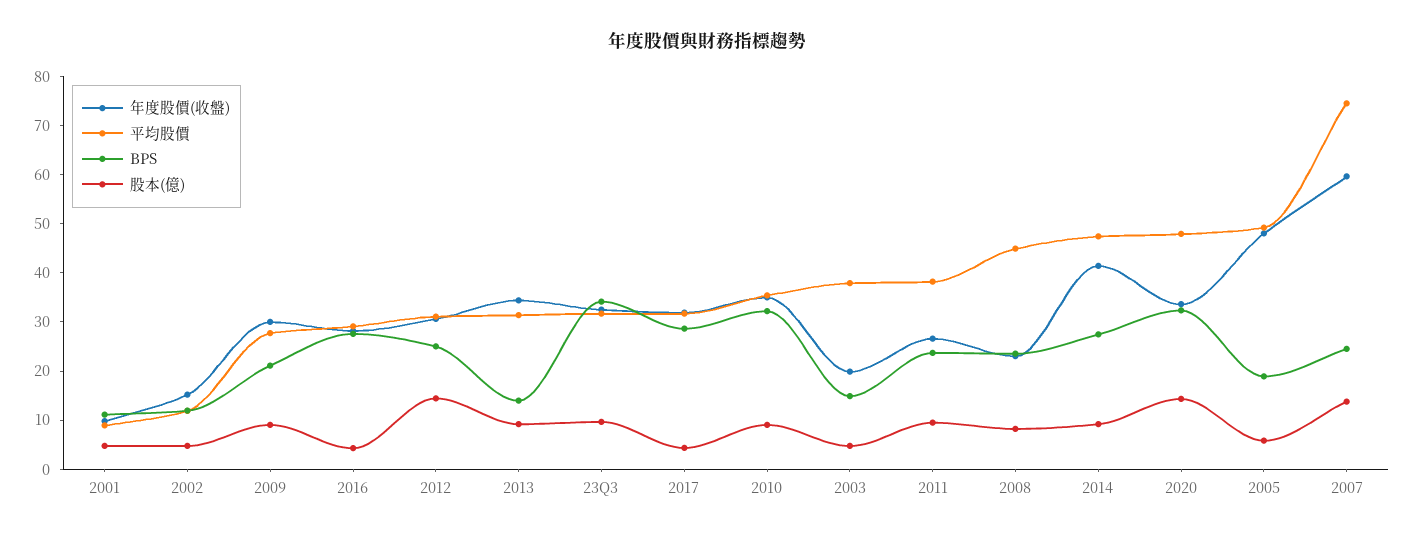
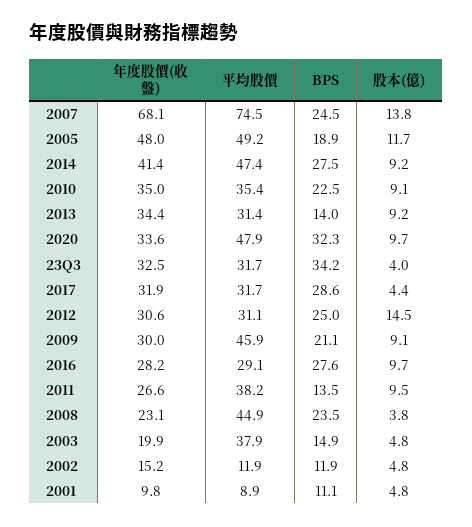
平均股價, 2009: 28 -> 45.9
股本(億), 2016: 4 -> 9.7
股本(億), 23Q3: 10 -> 4
BPS, 2010: 32 -> 22.5
BPS, 2011: 24 -> 13.5
股本(億), 2008: 8 -> 3.8
股本(億), 2020: 14 -> 9.7
股本(億), 2005: 6 -> 11.7
年度股價(收盤), 2007: 60 -> 68.1

